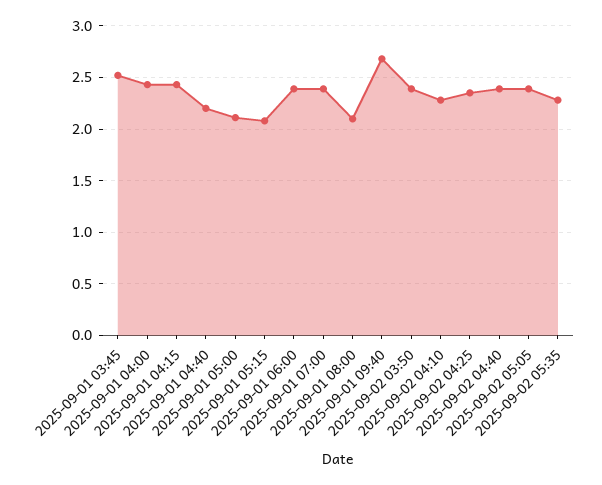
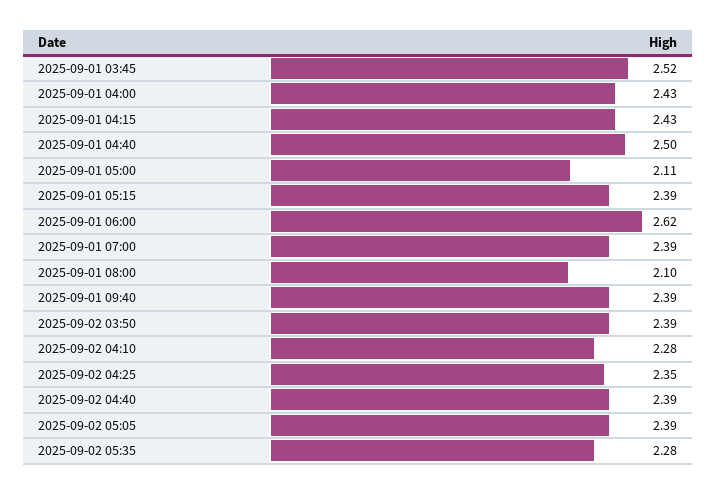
2025-09-01 04:40: 2.2 -> 2.5
2025-09-01 05:15: 2.1 -> 2.39
2025-09-01 06:00: 2.4 -> 2.62
2025-09-01 09:40: 2.7 -> 2.39

